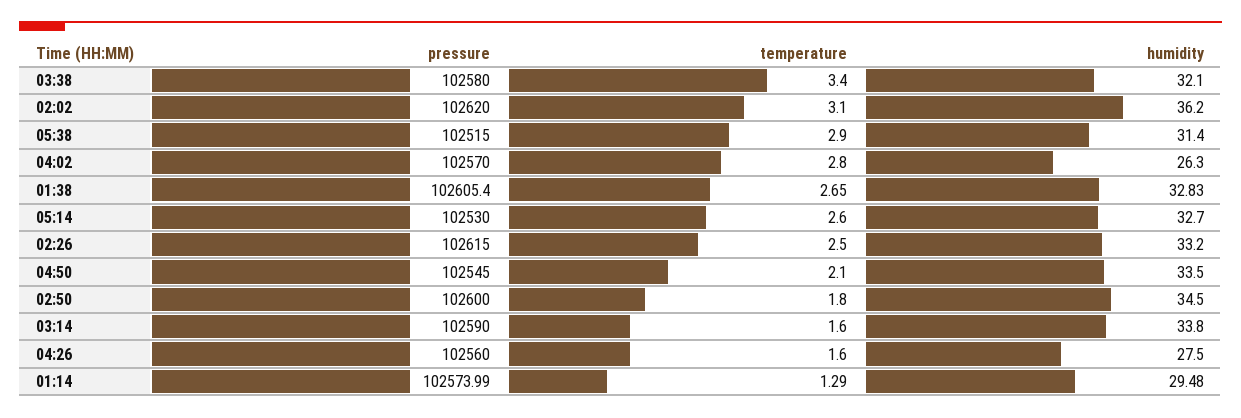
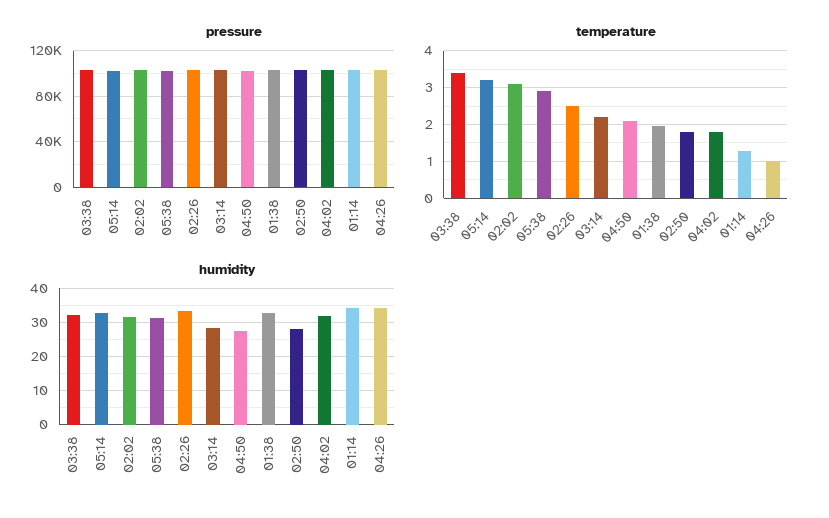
humidity, 02:02: 36.2 -> 32
temperature, 04:02: 2.8 -> 1.8
humidity, 04:02: 26.3 -> 32
temperature, 01:38: 2.65 -> 2
temperature, 05:14: 2.6 -> 3.2
humidity, 04:50: 33.5 -> 28
humidity, 02:50: 34.5 -> 28
temperature, 03:14: 1.6 -> 2.2
humidity, 03:14: 33.8 -> 28
temperature, 04:26: 1.6 -> 1
humidity, 04:26: 27.5 -> 34
humidity, 01:14: 29.48 -> 34

